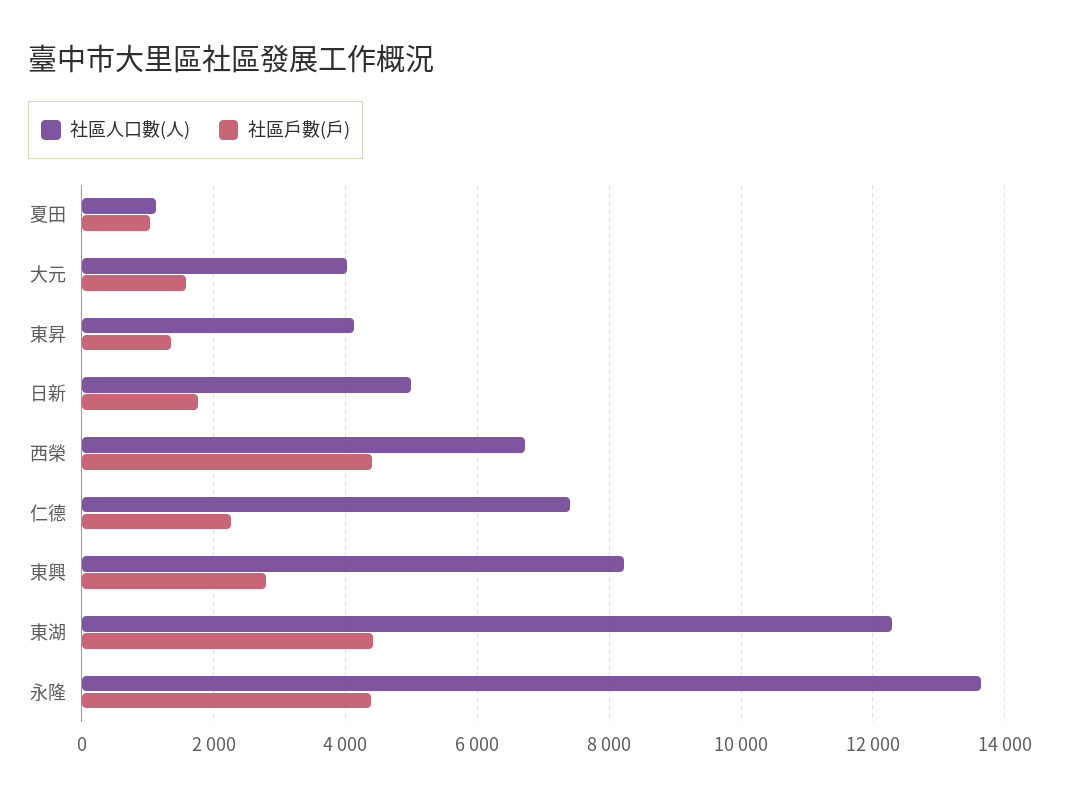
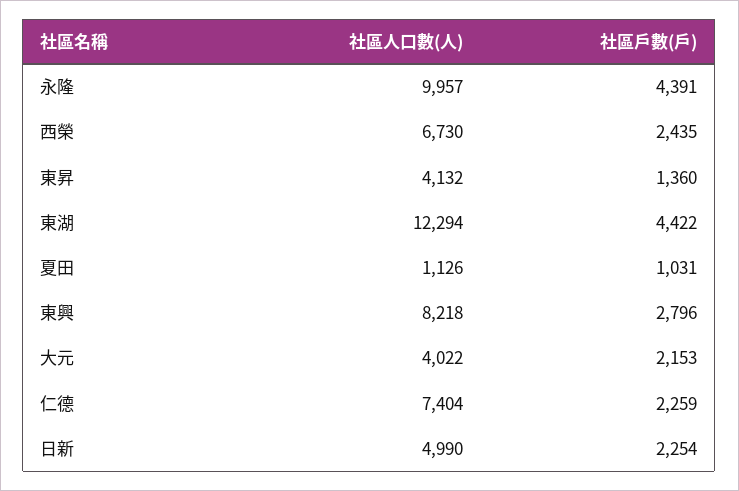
社區戶數(戶), 大元: 1600 -> 2153
社區戶數(戶), 日新: 1800 -> 2254
社區戶數(戶), 西榮: 4400 -> 2435
社區人口數(人), 永隆: 13600 -> 9957

